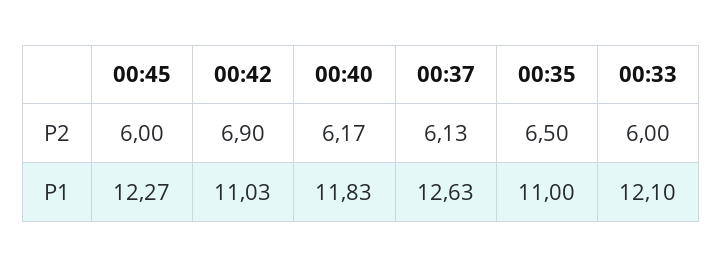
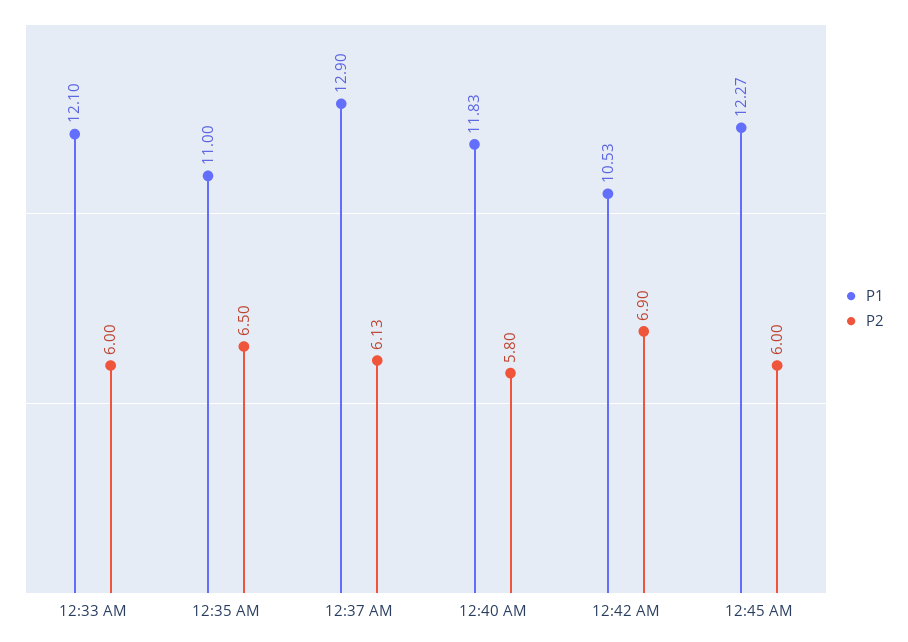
P2, 00:40: 6.17 -> 5.8
P1, 00:42: 11.03 -> 10.53
P1, 00:37: 12.63 -> 12.9

